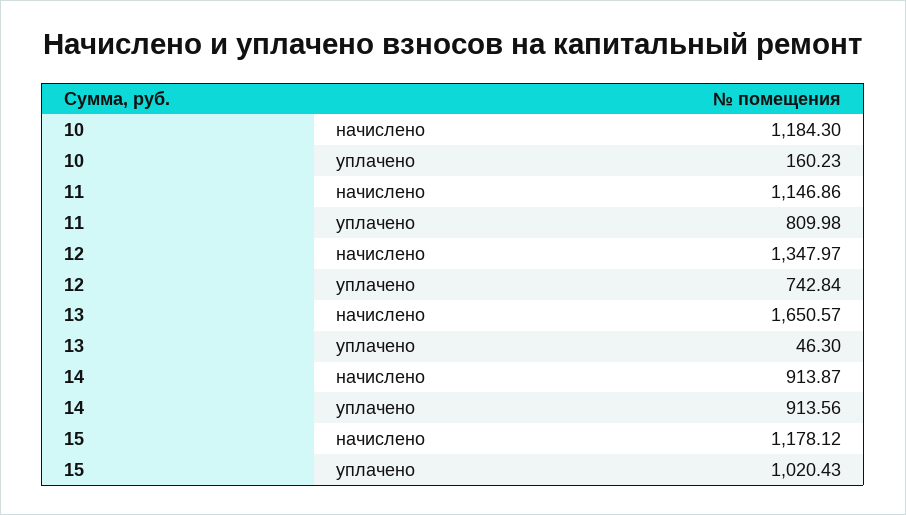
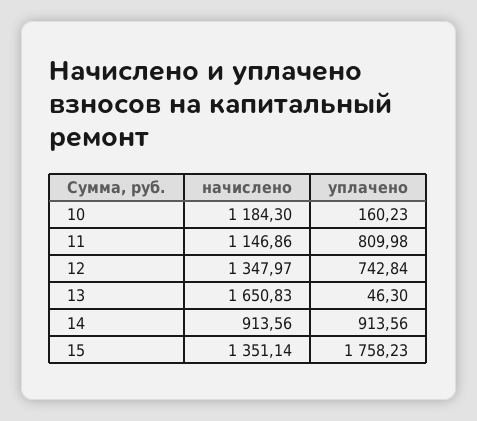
13, начислено: 1650.57 -> 1650.83
14, начислено: 913.87 -> 913.56
15, начислено: 1178.12 -> 1351.14
15, уплачено: 1020.43 -> 1758.23

